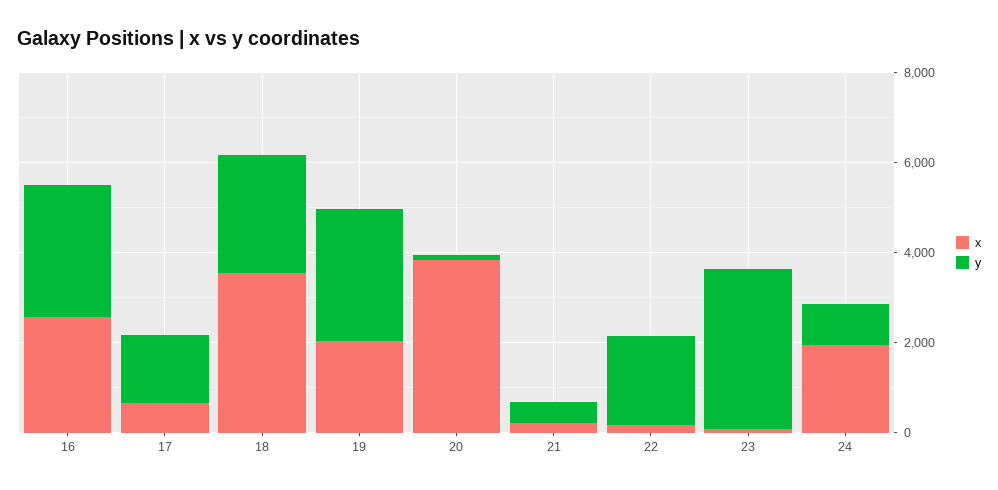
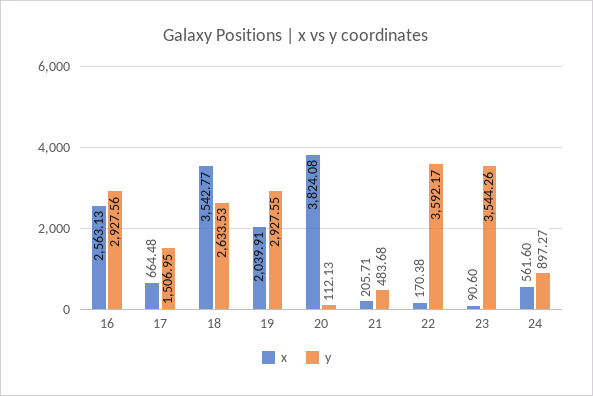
y, 22: 2000 -> 3592.17
x, 24: 2000 -> 561.6

